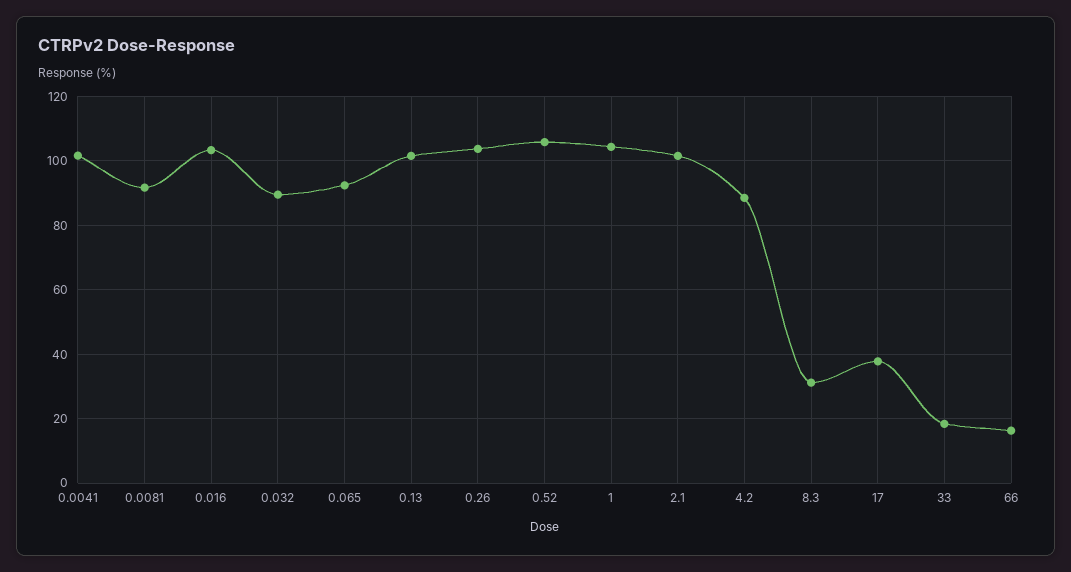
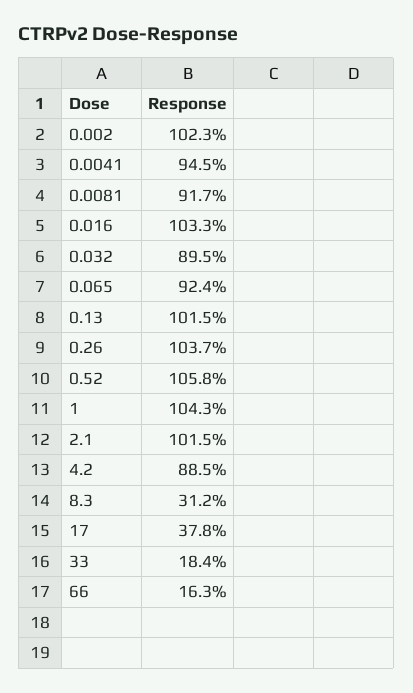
0.0041: 102 -> 94.5
0.002: none -> 102.3

